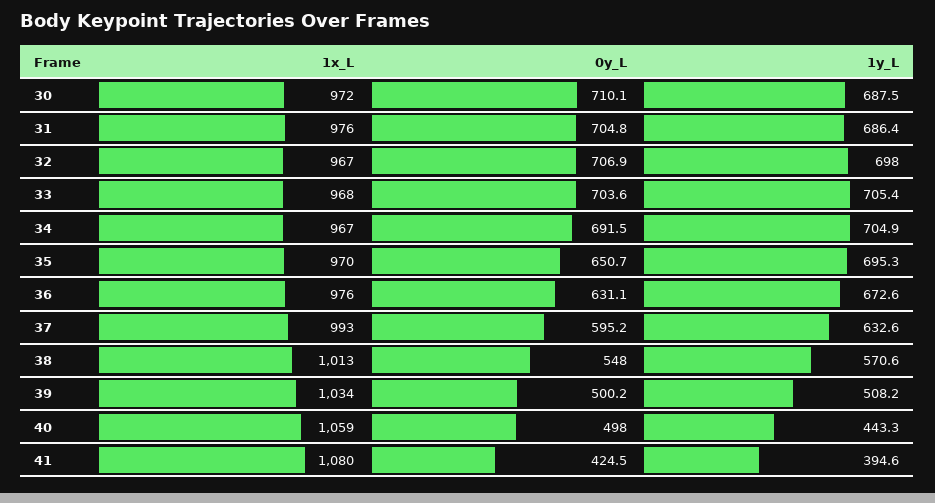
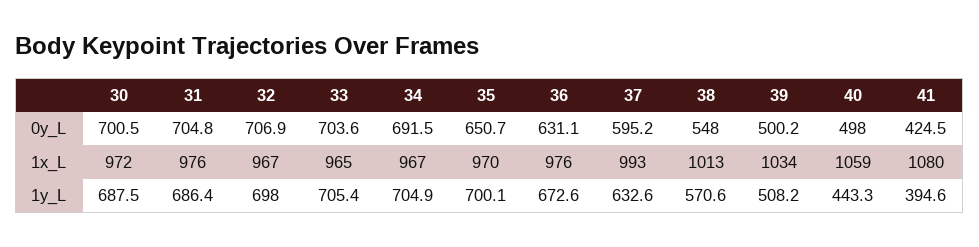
0y_L, 30: 710.1 -> 700.5
1x_L, 33: 968 -> 965
1y_L, 35: 695.3 -> 700.1

